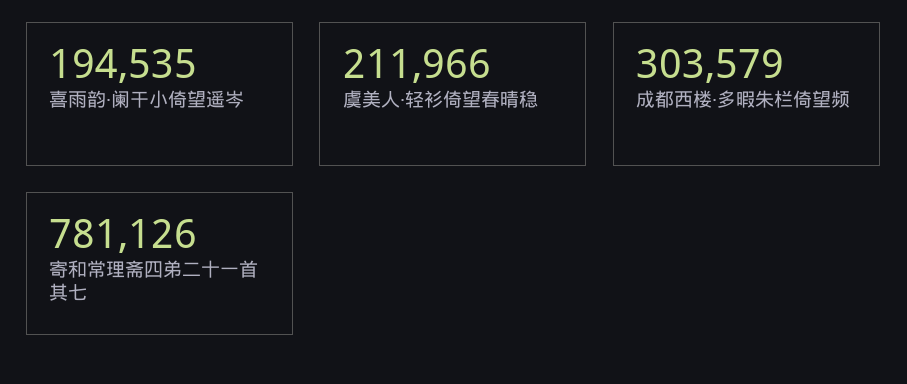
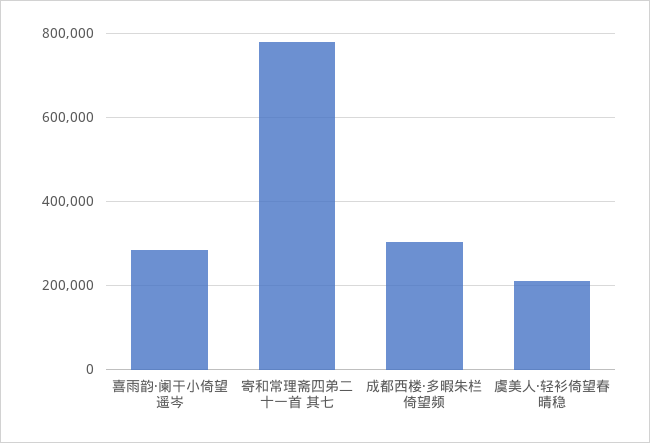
喜雨韵·阑干小倚望遥岑: 194535 -> 280000

